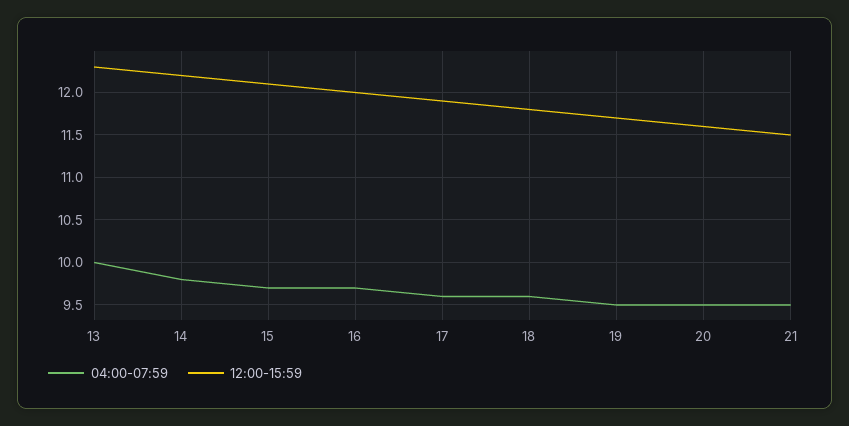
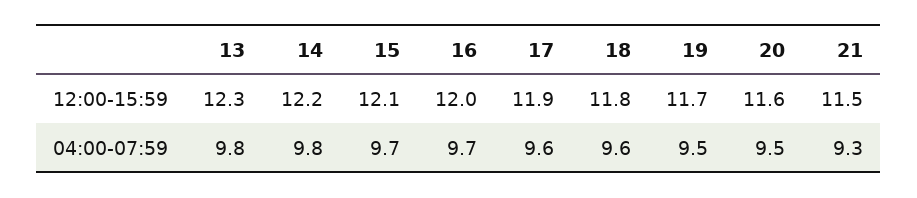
04:00-07:59, 13: 10 -> 9.8
04:00-07:59, 21: 9.5 -> 9.3

